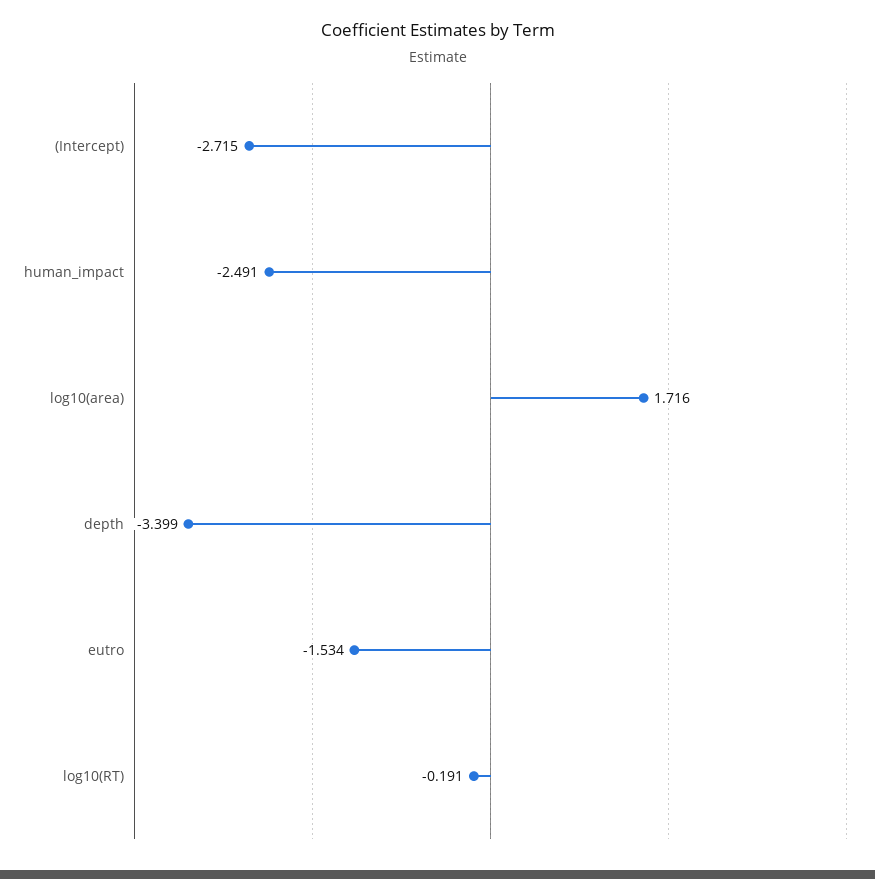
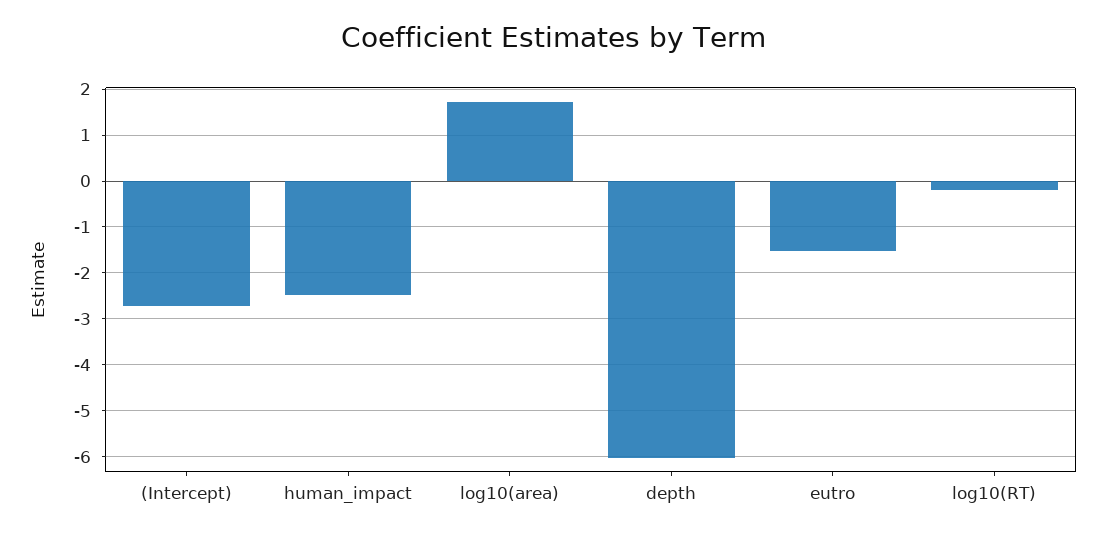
depth: -3.399 -> -6

